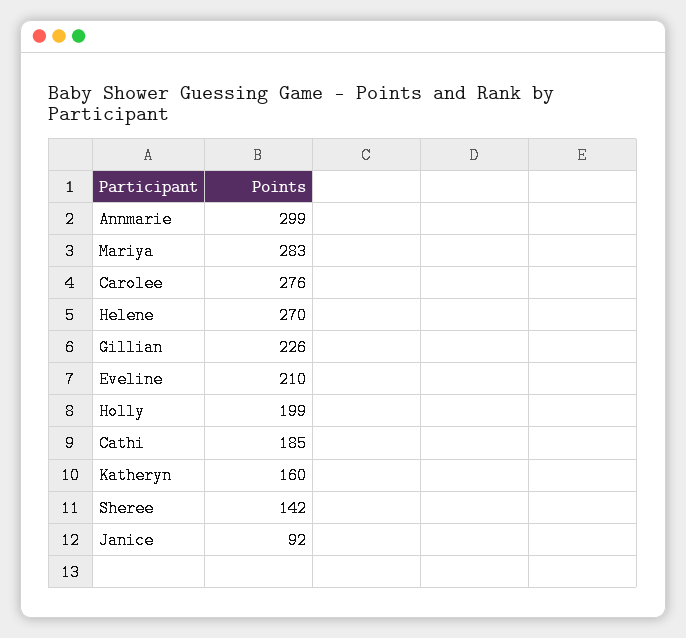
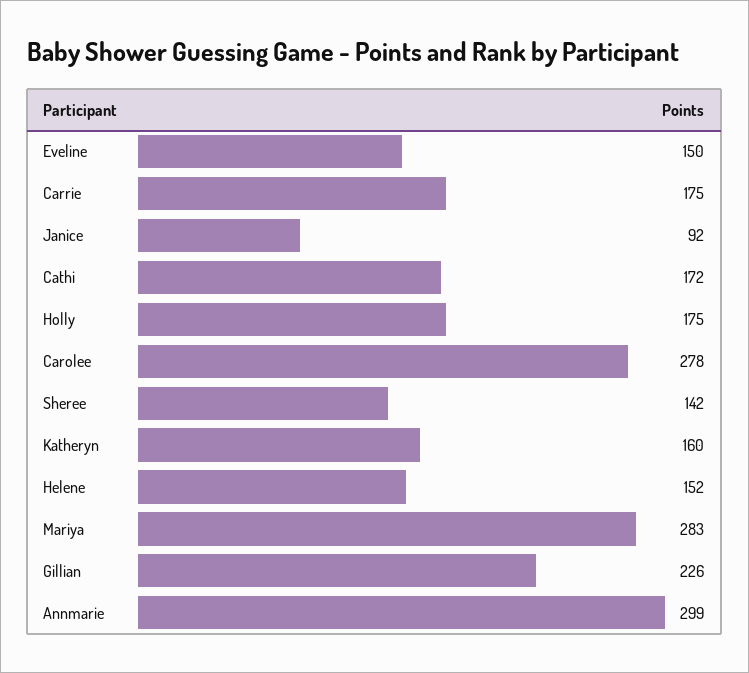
Carolee: 276 -> 278
Helene: 270 -> 152
Eveline: 210 -> 150
Holly: 199 -> 175
Cathi: 185 -> 172
Carrie: none -> 175

